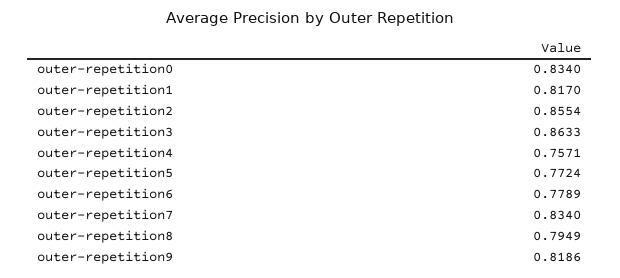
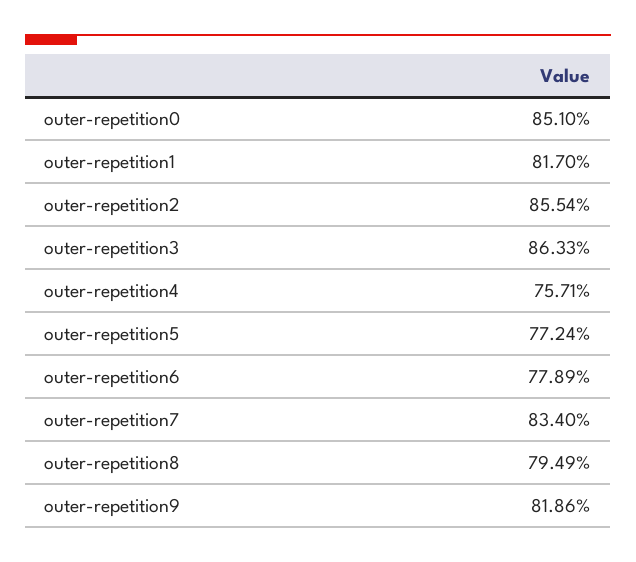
outer-repetition0: 0.834 -> 0.851

